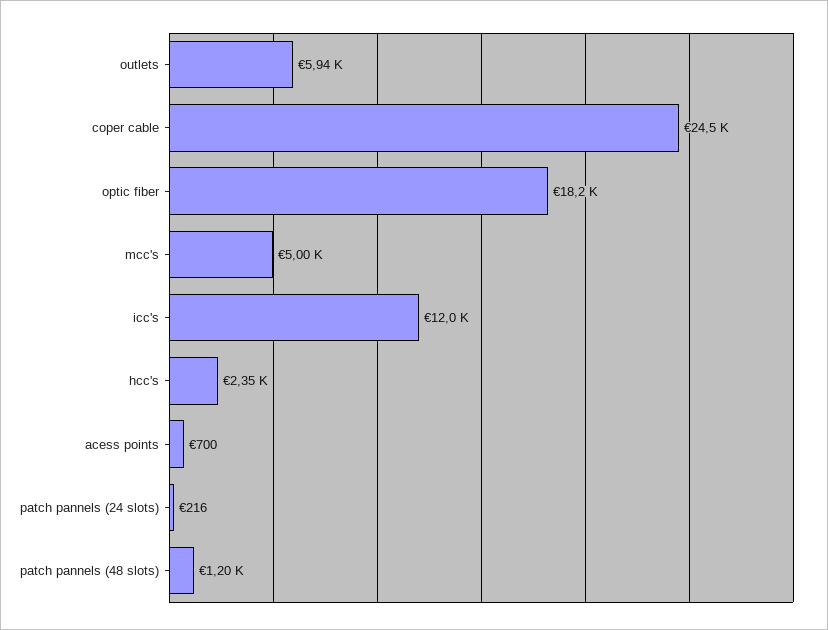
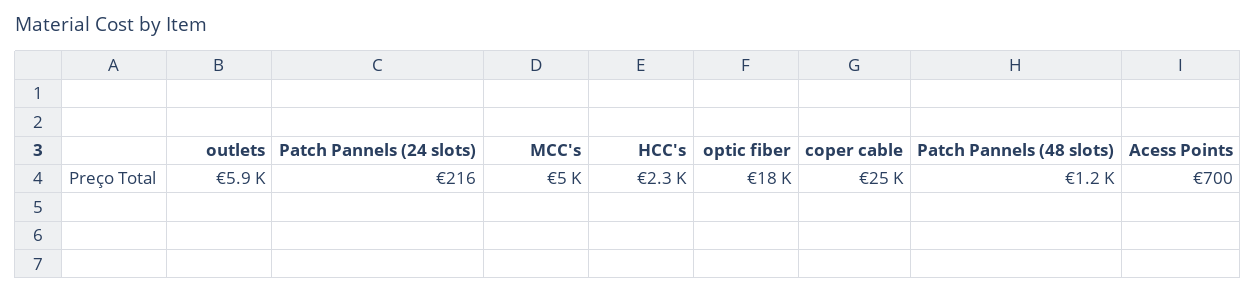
icc's: 12000 -> none

